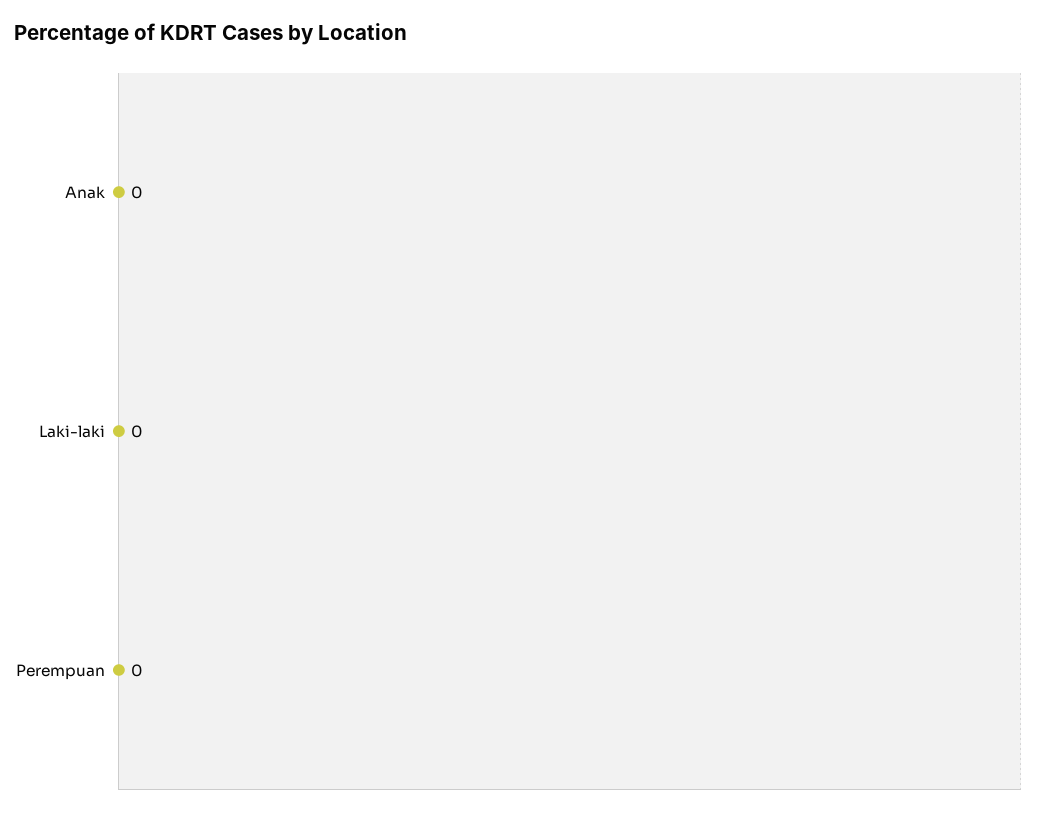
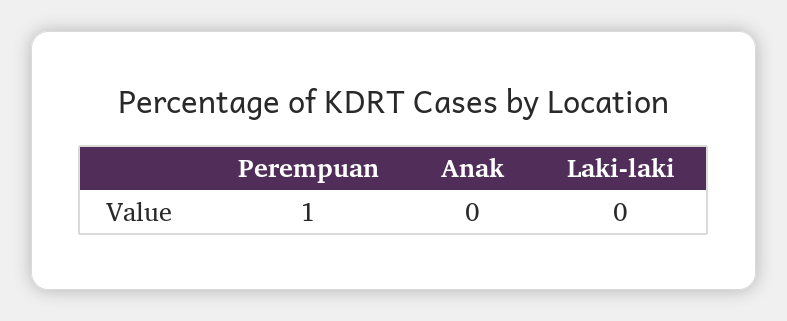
Perempuan: 0 -> 1

